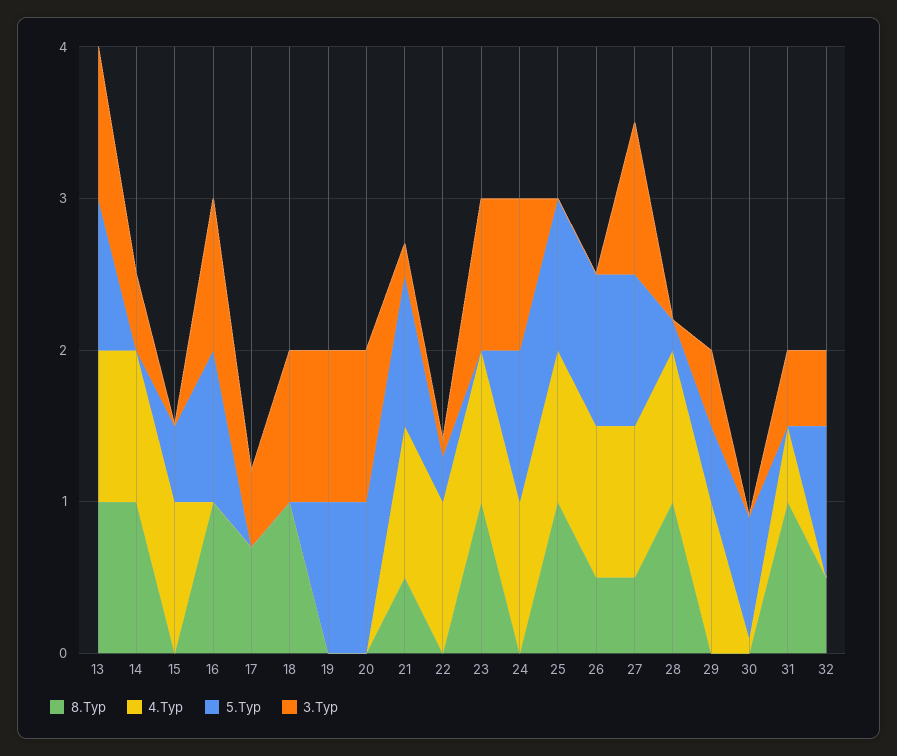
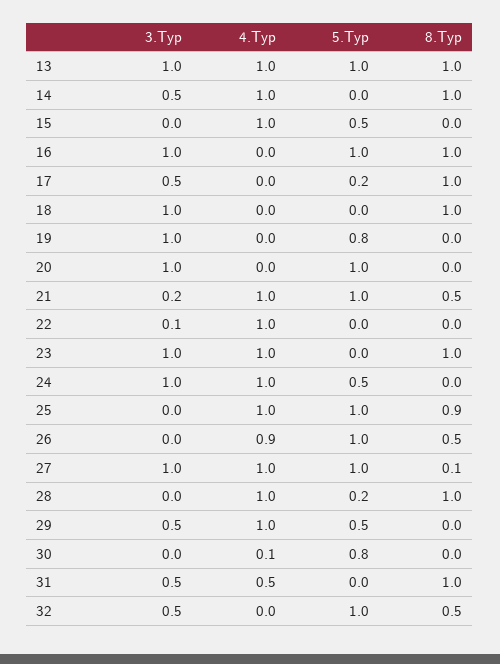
8.Тур, 17: 0.7 -> 1
5.Тур, 17: 0 -> 0.2
5.Тур, 19: 1 -> 0.8
5.Тур, 22: 0.3 -> 0
5.Тур, 24: 1 -> 0.5
8.Тур, 25: 1 -> 0.9
4.Тур, 26: 1 -> 0.9
8.Тур, 27: 0.5 -> 0.1

